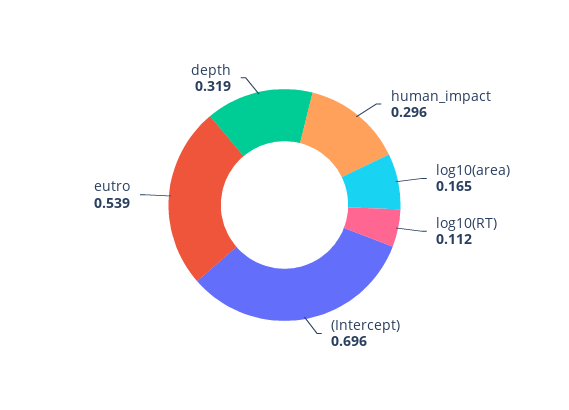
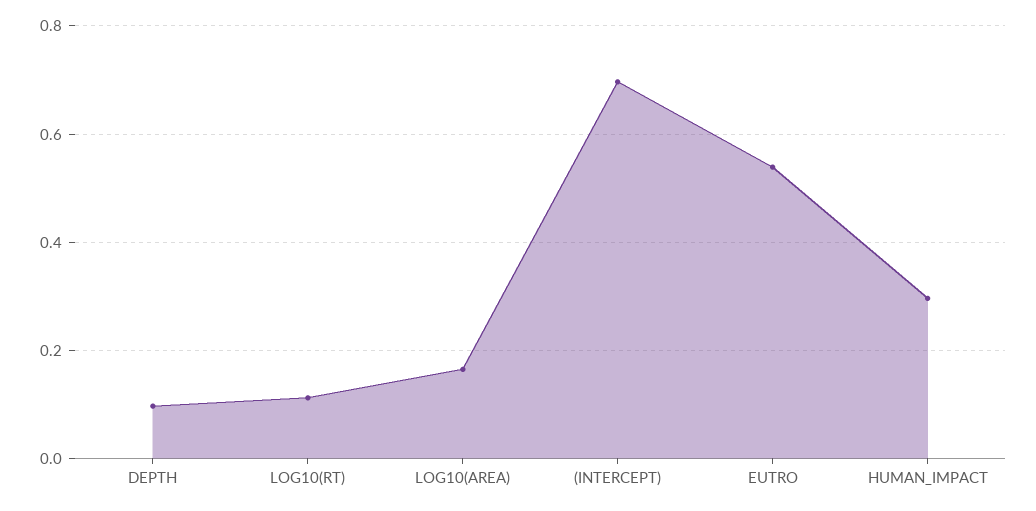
depth: 0.319 -> 0.1

